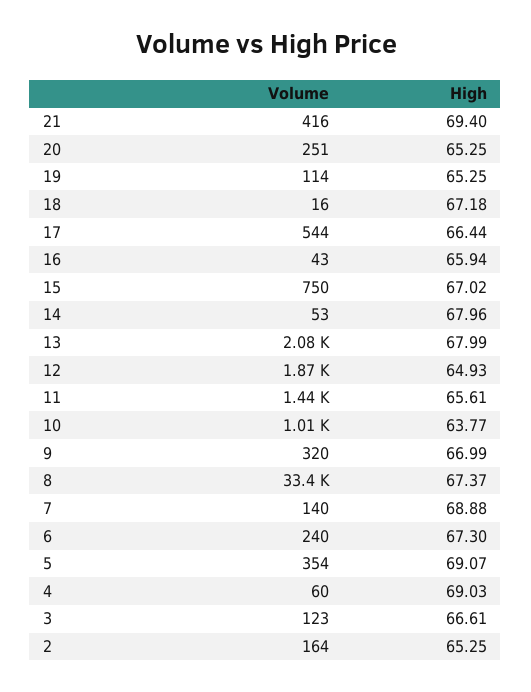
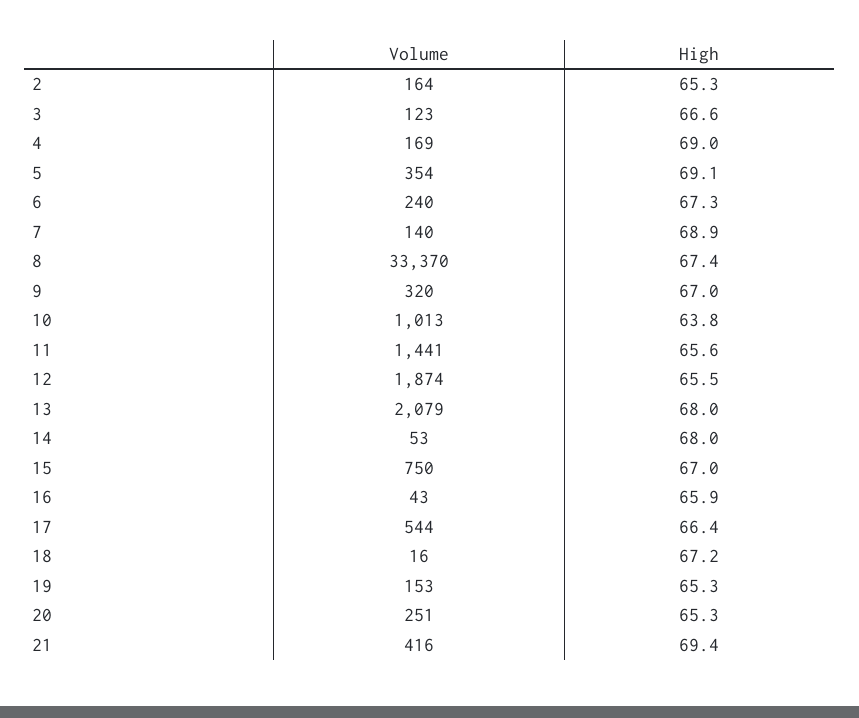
Volume, 19: 114 -> 153
High, 12: 64.93 -> 65.5
Volume, 4: 60 -> 169

